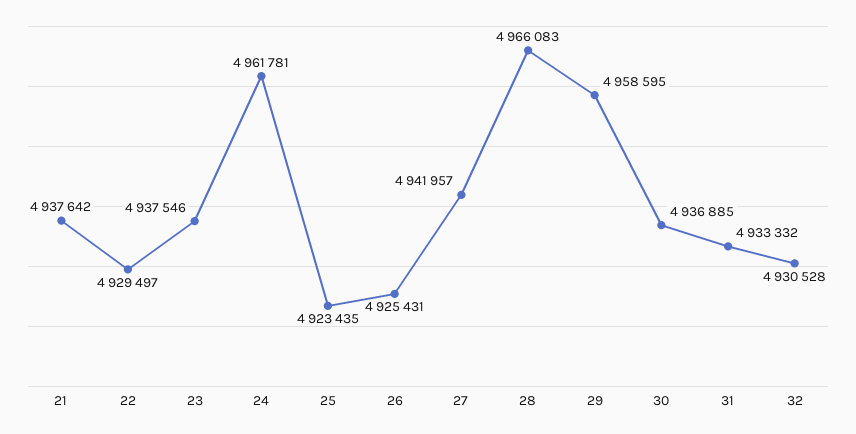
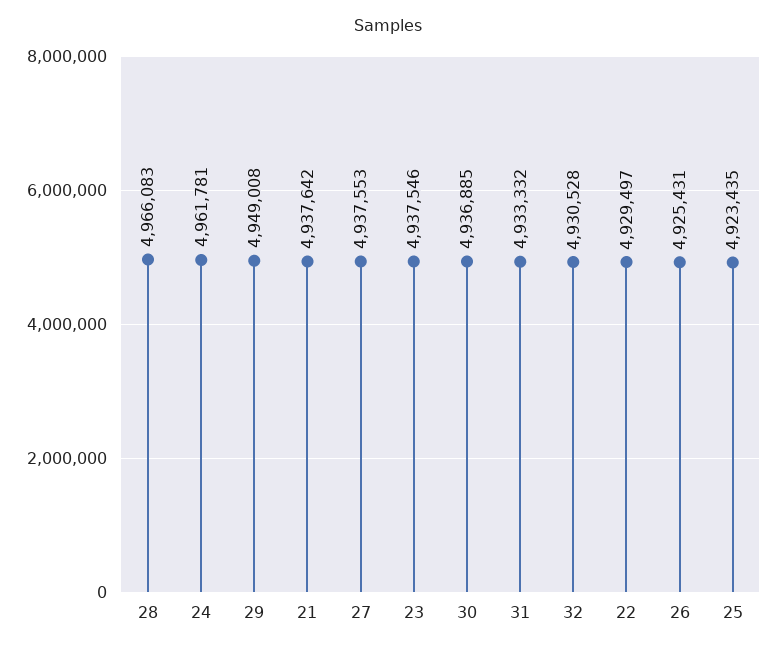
27: 4941957 -> 4937553
29: 4958595 -> 4949008

